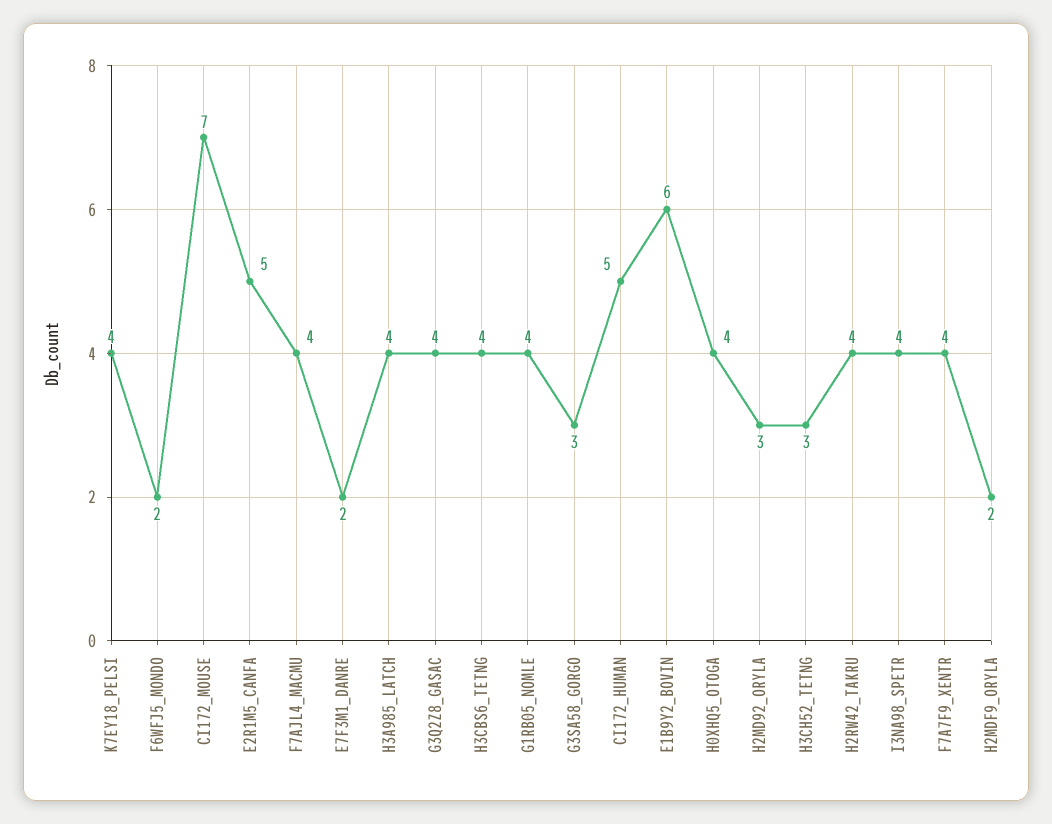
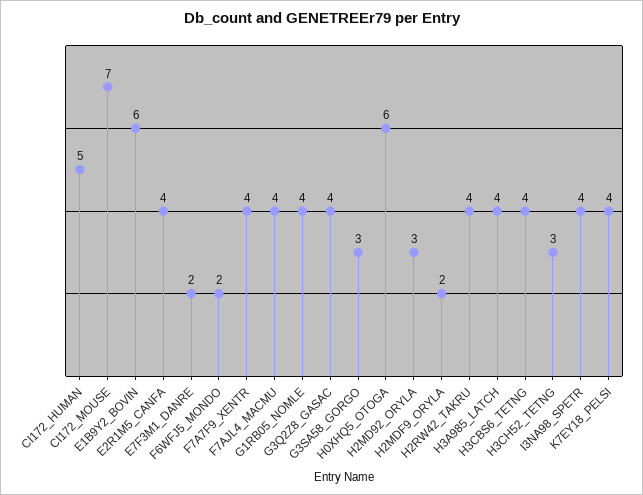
E2R1M5_CANFA: 5 -> 4
H0XHQ5_OTOGA: 4 -> 6

